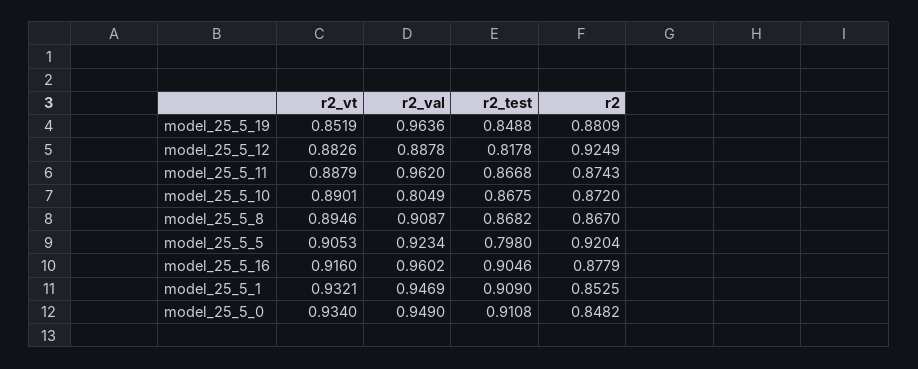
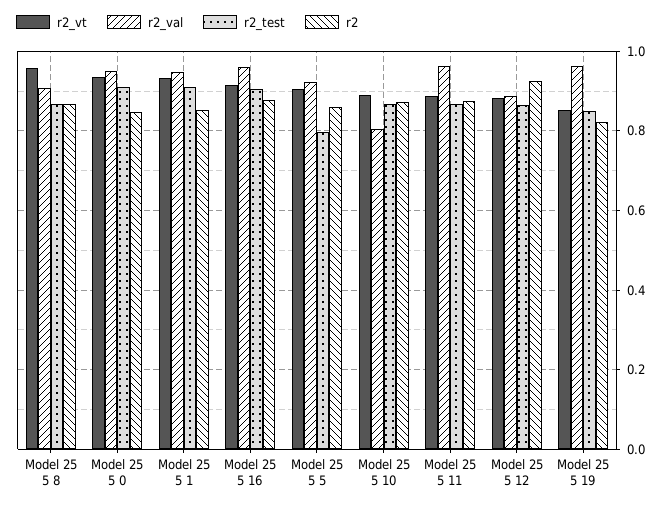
r2, model_25_5_19: 0.8809 -> 0.82
r2_test, model_25_5_12: 0.8178 -> 0.86
r2_vt, model_25_5_8: 0.8946 -> 0.96
r2, model_25_5_5: 0.9204 -> 0.86

